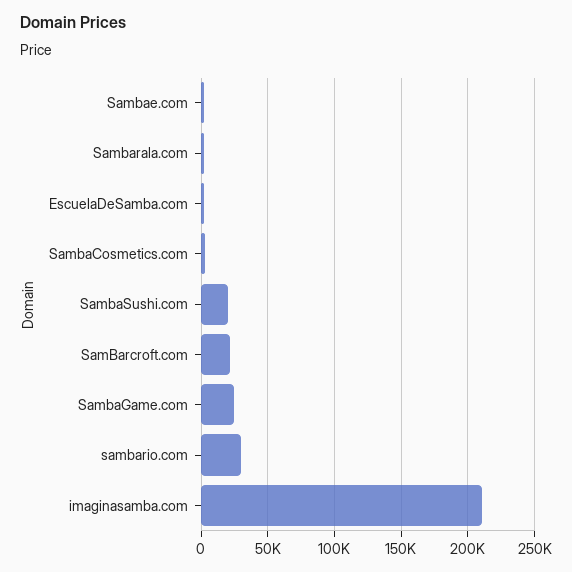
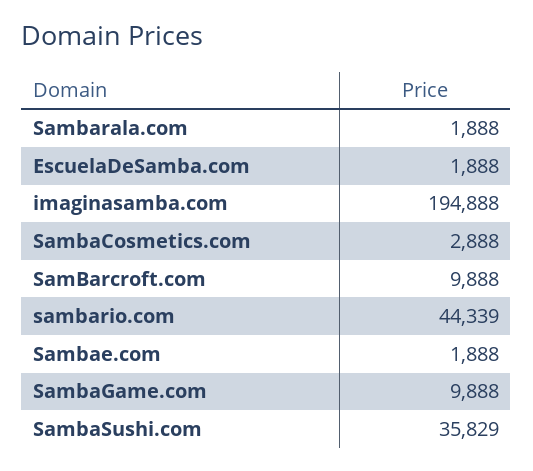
SambaSushi.com: 20000 -> 35829
SamBarcroft.com: 20000 -> 9888
SambaGame.com: 25000 -> 9888
sambario.com: 30000 -> 44339
imaginasamba.com: 210000 -> 194888

